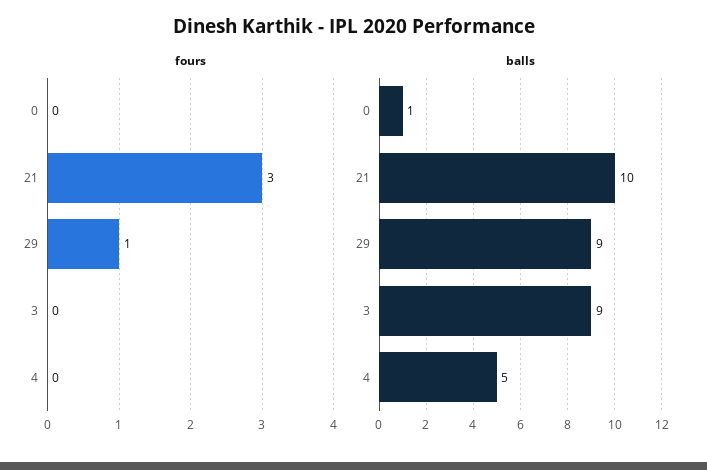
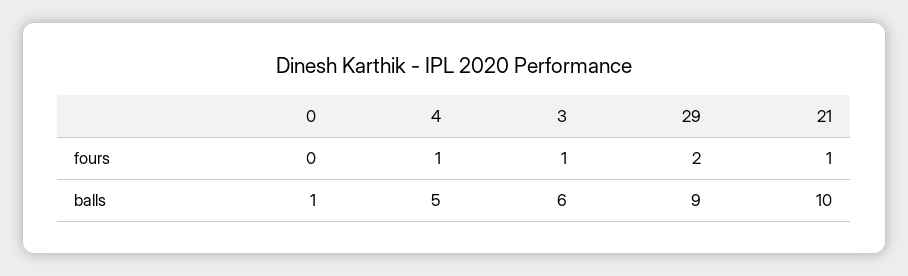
fours, 21: 3 -> 1
fours, 29: 1 -> 2
fours, 3: 0 -> 1
fours, 4: 0 -> 1
balls, 3: 9 -> 6

